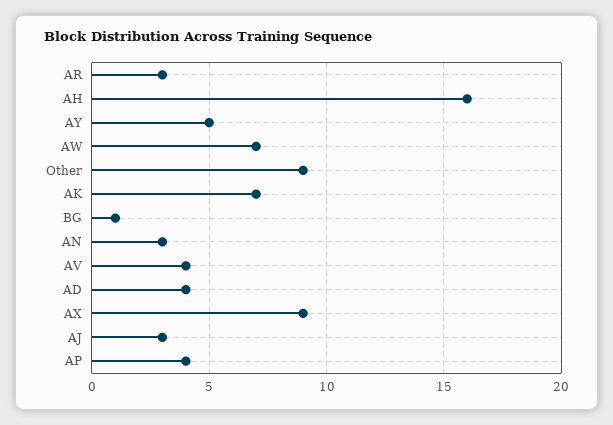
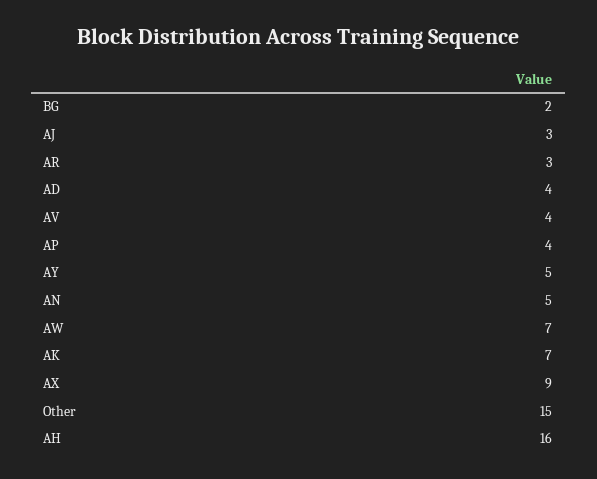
Other: 9 -> 15
BG: 1 -> 2
AN: 3 -> 5

